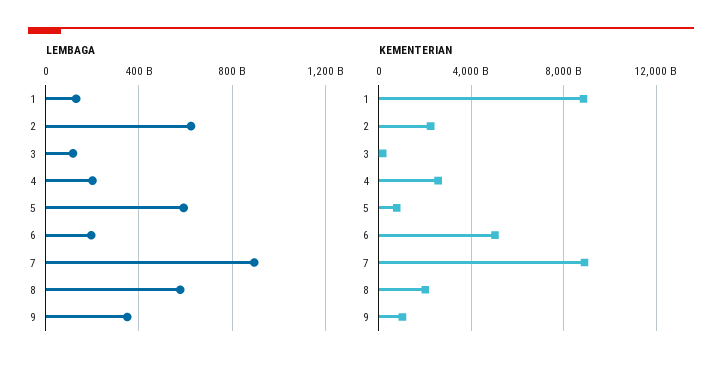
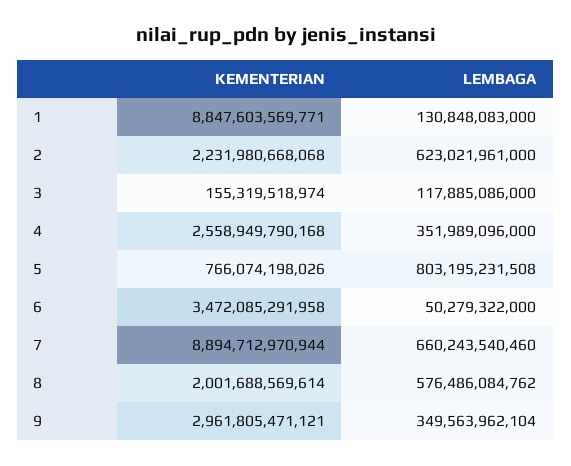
LEMBAGA, 4: 200000000000 -> 351989096000
LEMBAGA, 5: 600000000000 -> 803195231508
LEMBAGA, 6: 200000000000 -> 50279322000
LEMBAGA, 7: 900000000000 -> 660243540460
KEMENTERIAN, 6: 5000000000000 -> 3472085291958
KEMENTERIAN, 9: 1000000000000 -> 2961805471121

